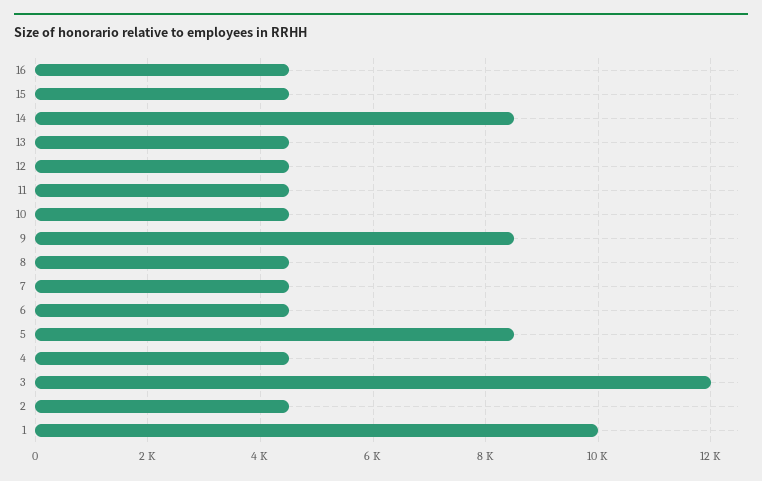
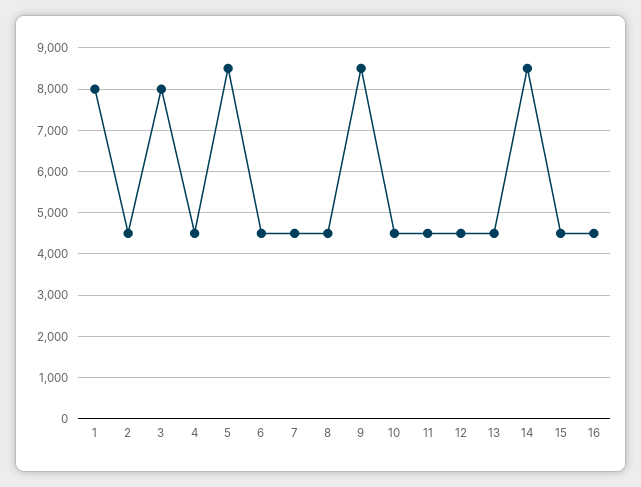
3: 12000 -> 8000
1: 10000 -> 8000

